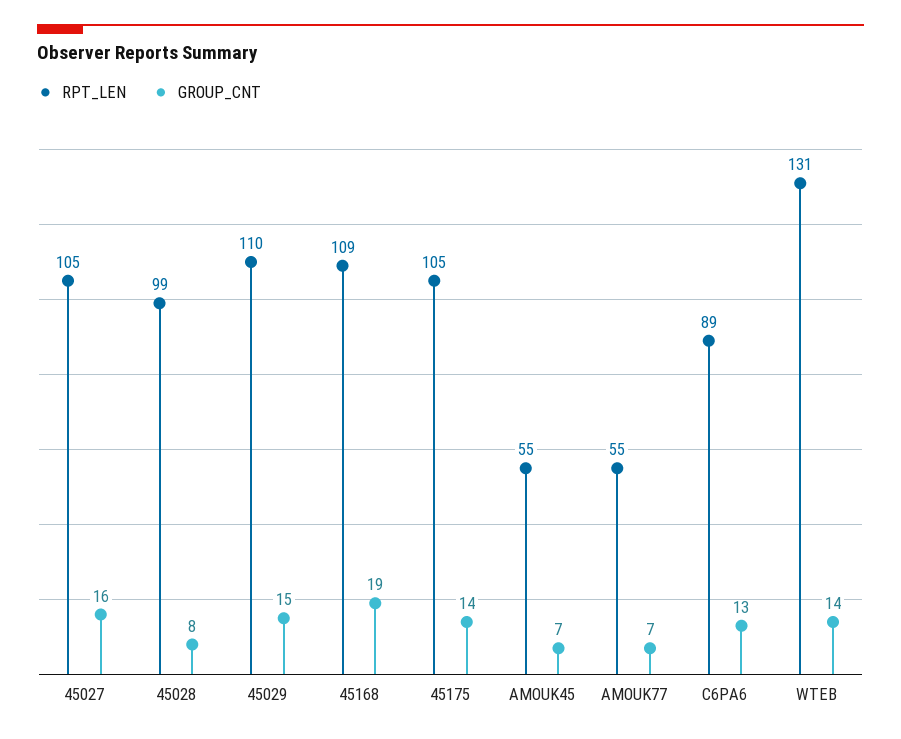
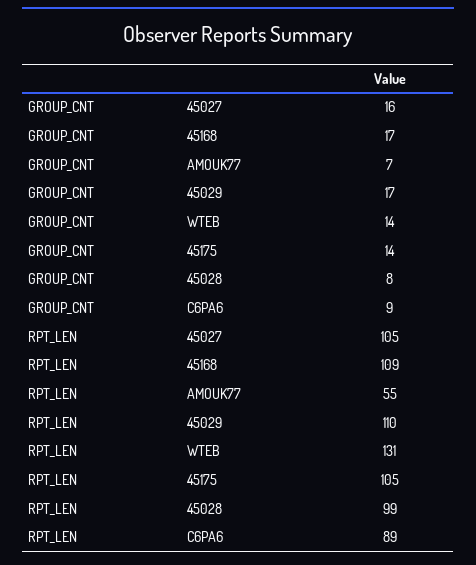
GROUP_CNT, 45029: 15 -> 17
GROUP_CNT, 45168: 19 -> 17
RPT_LEN, AMOUK45: 55 -> none
GROUP_CNT, AMOUK45: 7 -> none
GROUP_CNT, C6PA6: 13 -> 9

